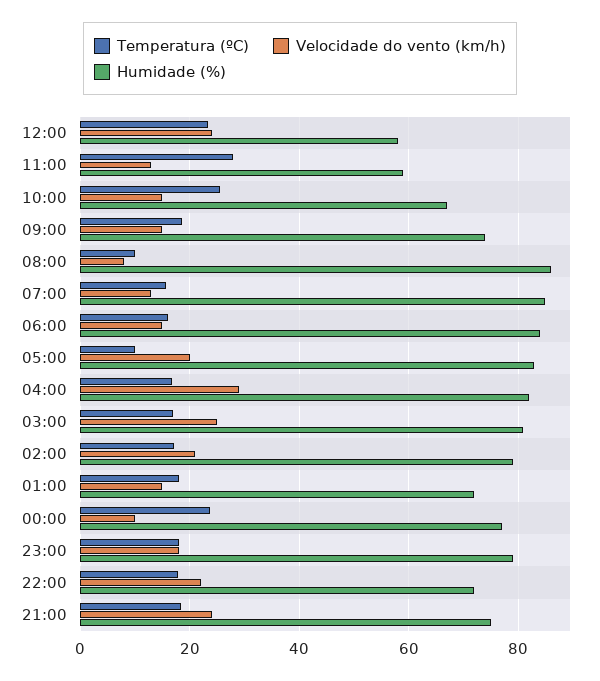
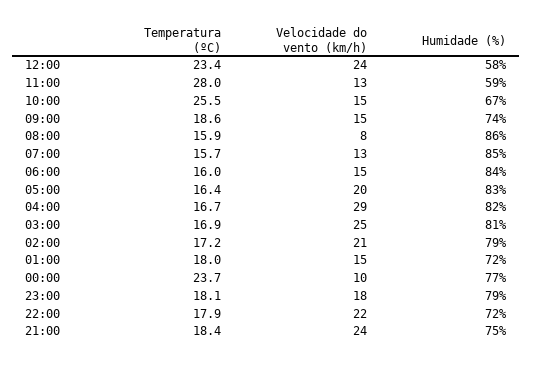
Temperatura (ºC), 08:00: 10 -> 15.9
Temperatura (ºC), 05:00: 10 -> 16.4

